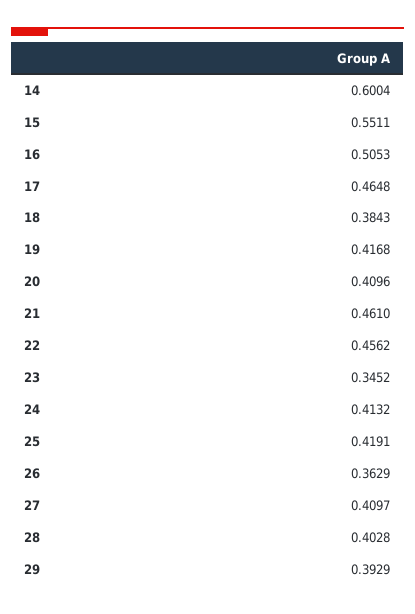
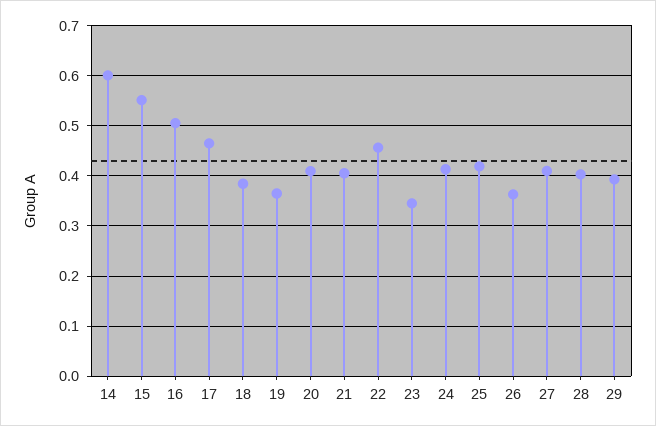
19: 0.4168 -> 0.36
21: 0.461 -> 0.4

